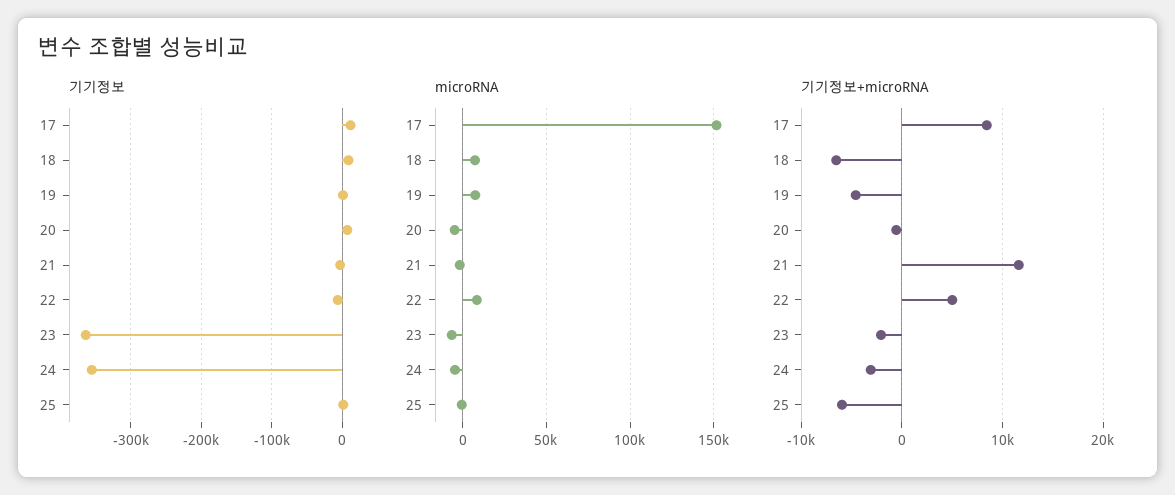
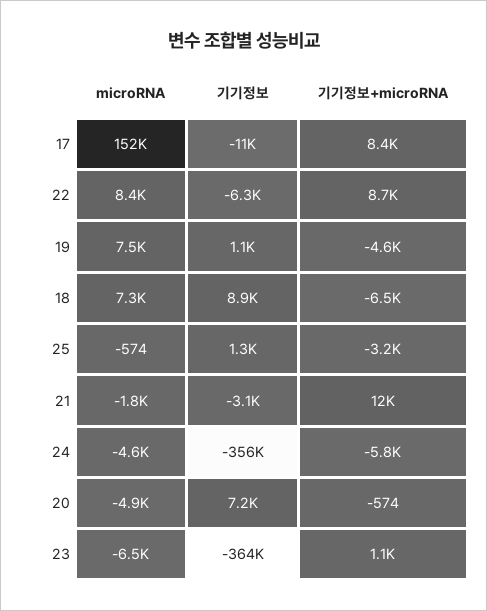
기기정보, 17: 10000 -> -11000
기기정보+microRNA, 22: 5000 -> 8700
기기정보+microRNA, 23: -2000 -> 1100
기기정보+microRNA, 24: -3000 -> -5800
기기정보+microRNA, 25: -6000 -> -3200

